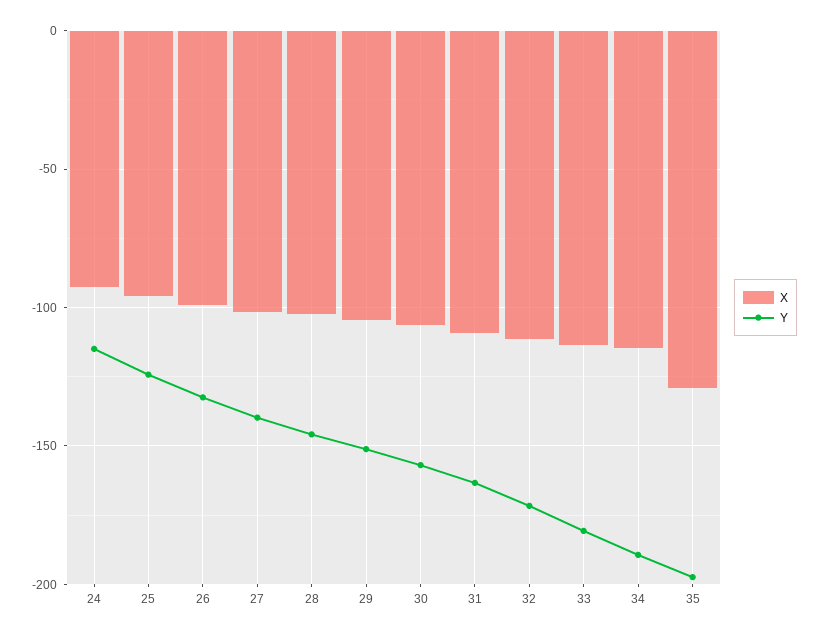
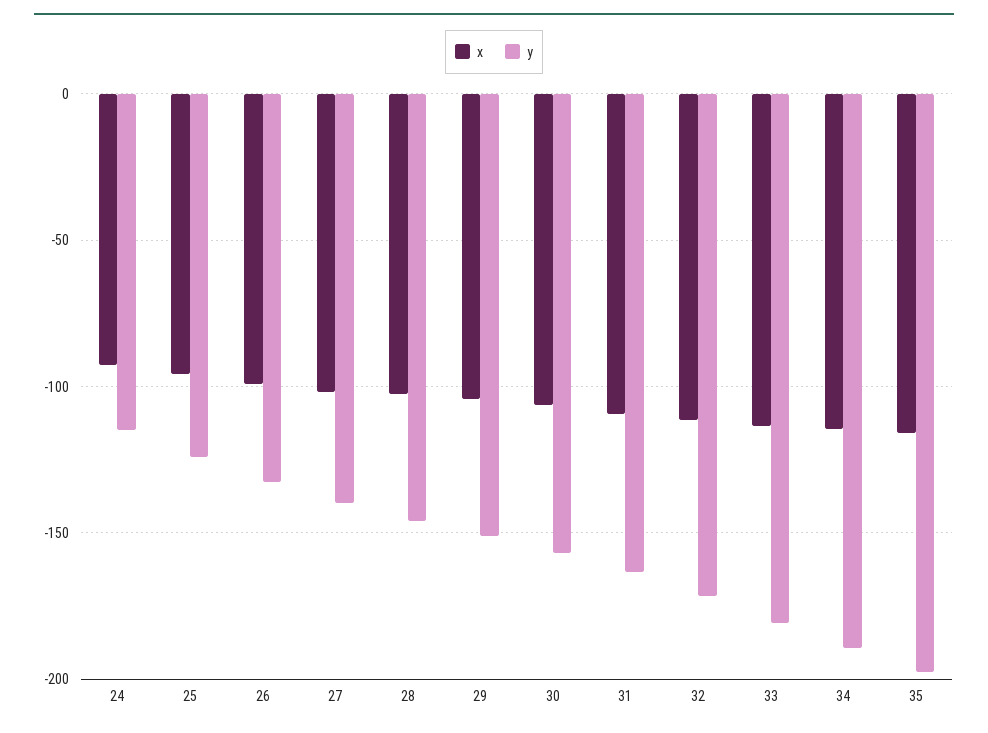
X, 35: -130 -> -115

